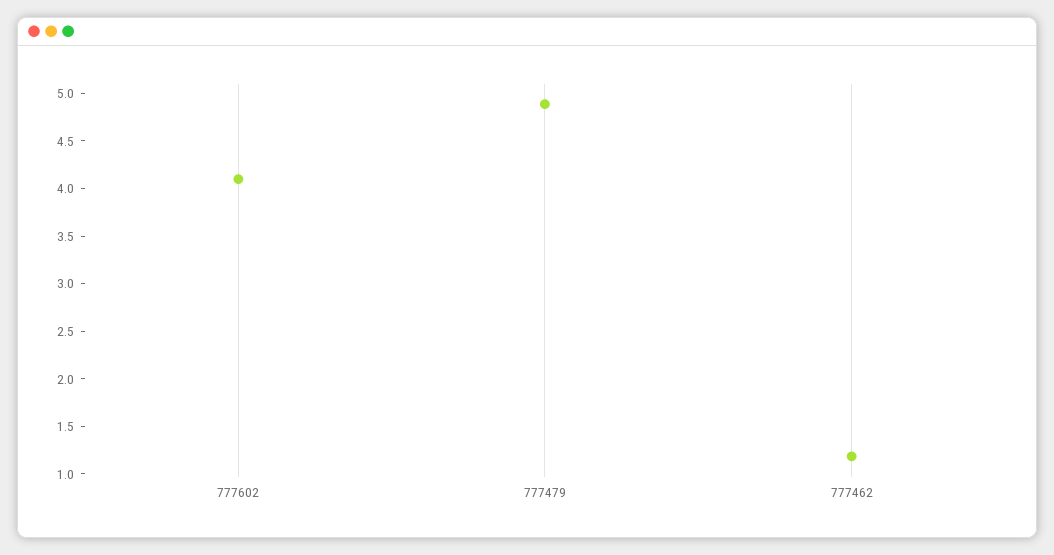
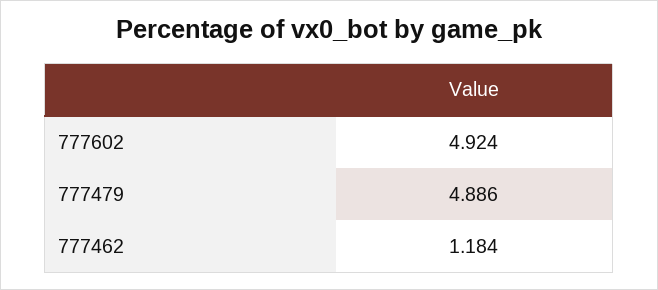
777602: 4.1 -> 4.924

